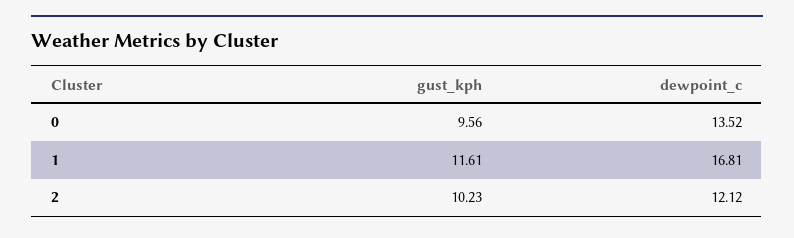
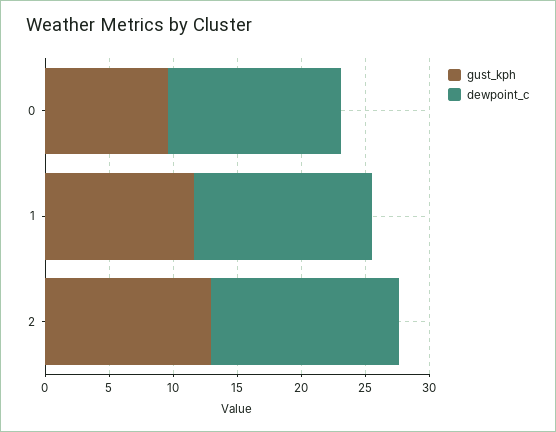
dewpoint_c, 1: 16.81 -> 14
gust_kph, 2: 10.23 -> 13
dewpoint_c, 2: 12.12 -> 15

